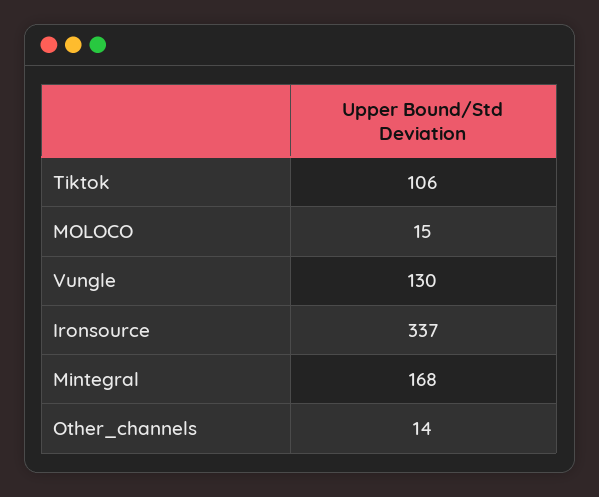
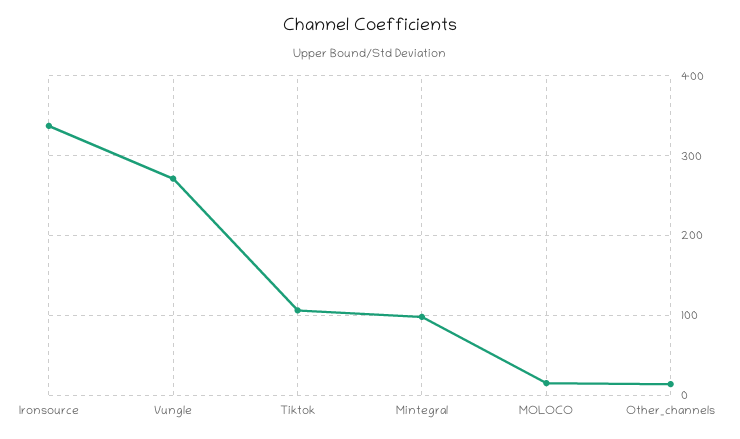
Vungle: 130 -> 270
Mintegral: 168 -> 100

